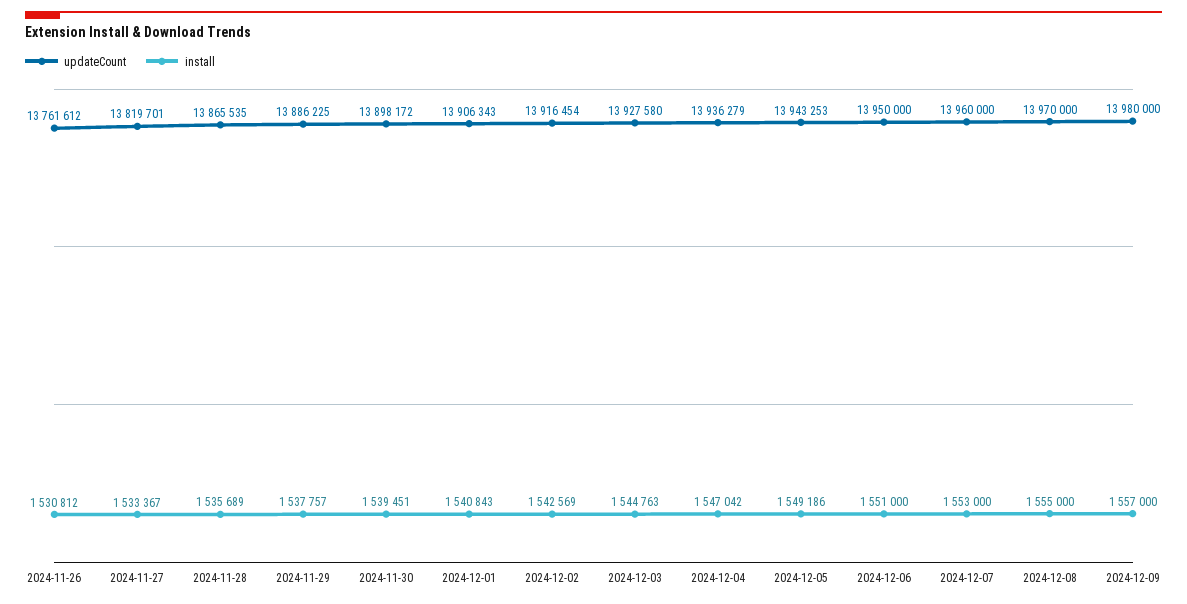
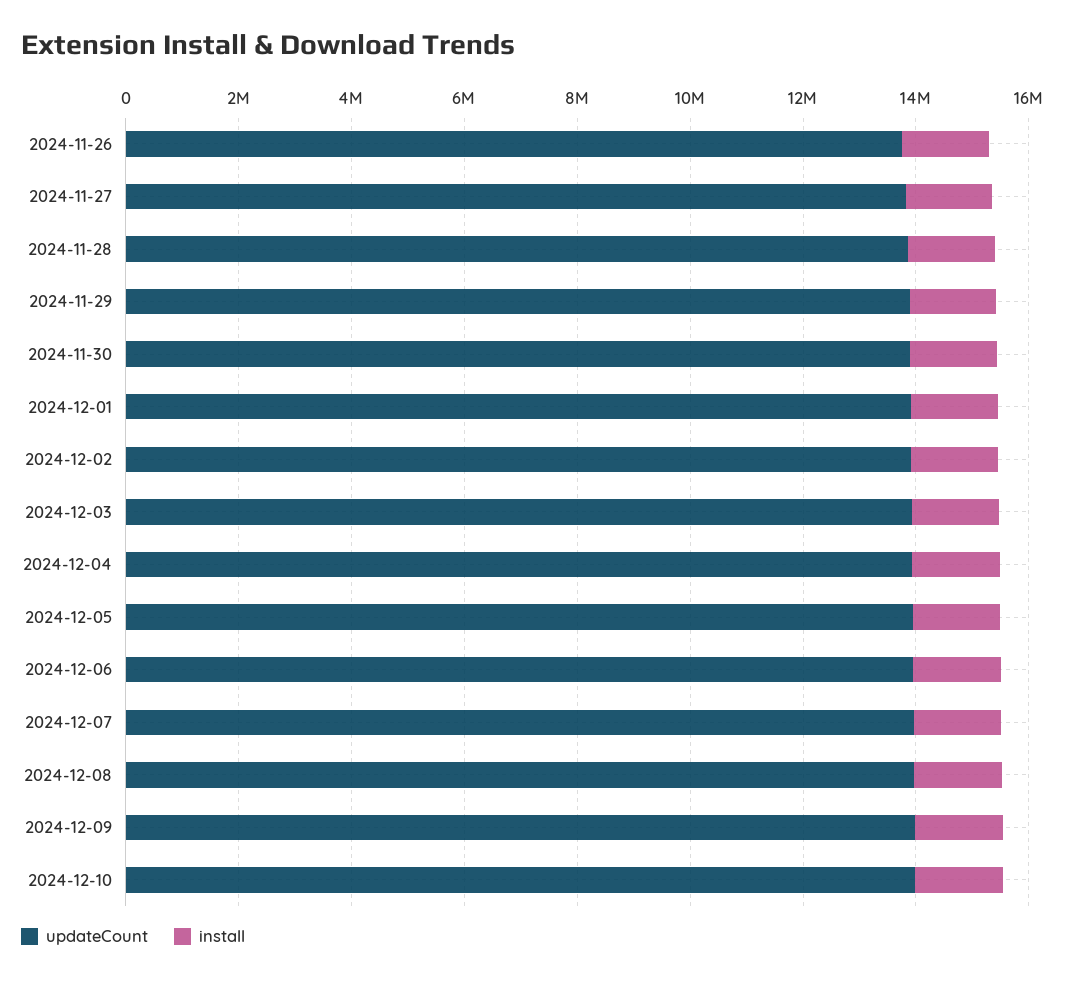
updateCount, 2024-12-10: none -> 14000000
install, 2024-12-10: none -> 1500000

